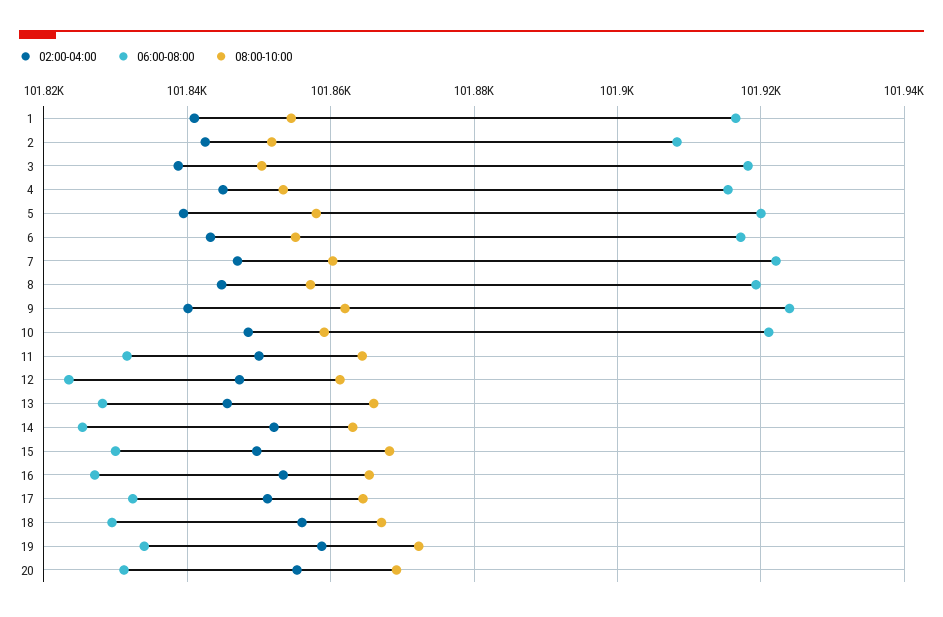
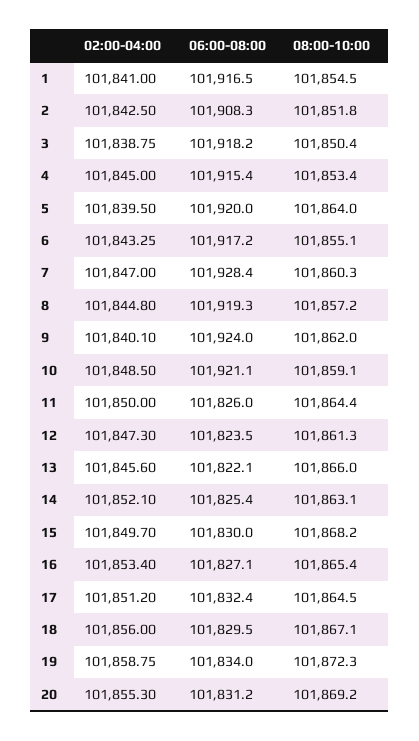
08:00-10:00, 5: 101858 -> 101864
06:00-08:00, 7: 101922 -> 101928.4
06:00-08:00, 11: 101832 -> 101826
06:00-08:00, 13: 101828 -> 101822.1

